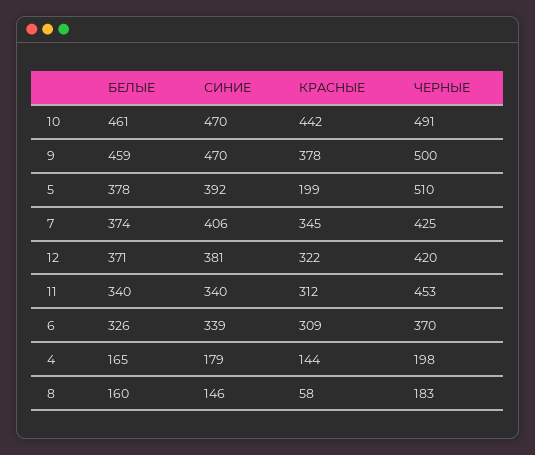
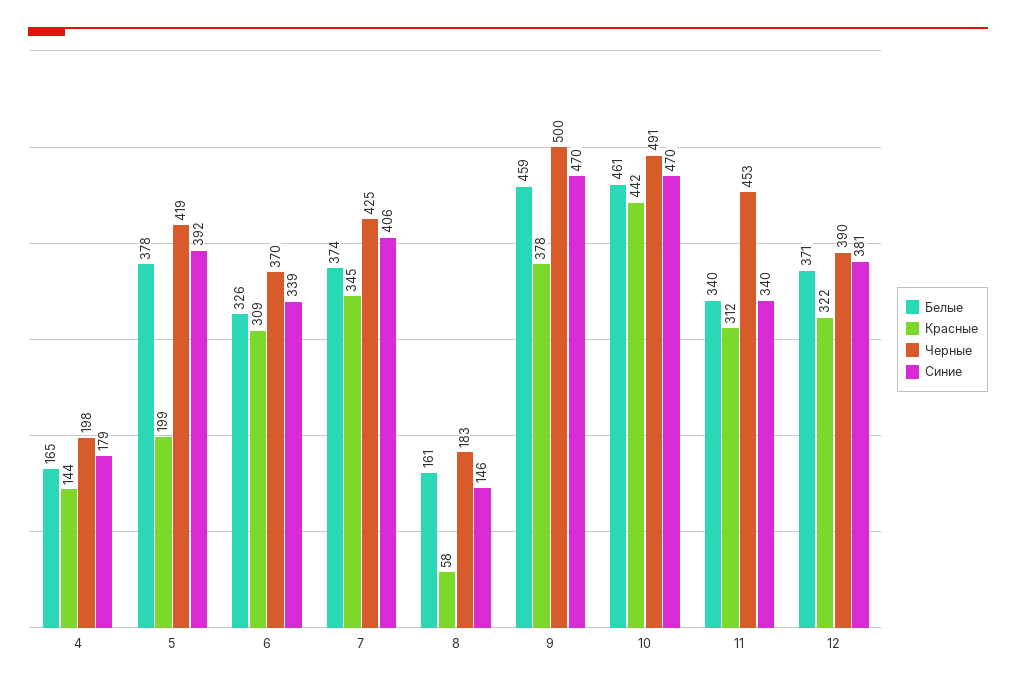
ЧЕРНЫЕ, 5: 510 -> 419
ЧЕРНЫЕ, 12: 420 -> 390
БЕЛЫЕ, 8: 160 -> 161

